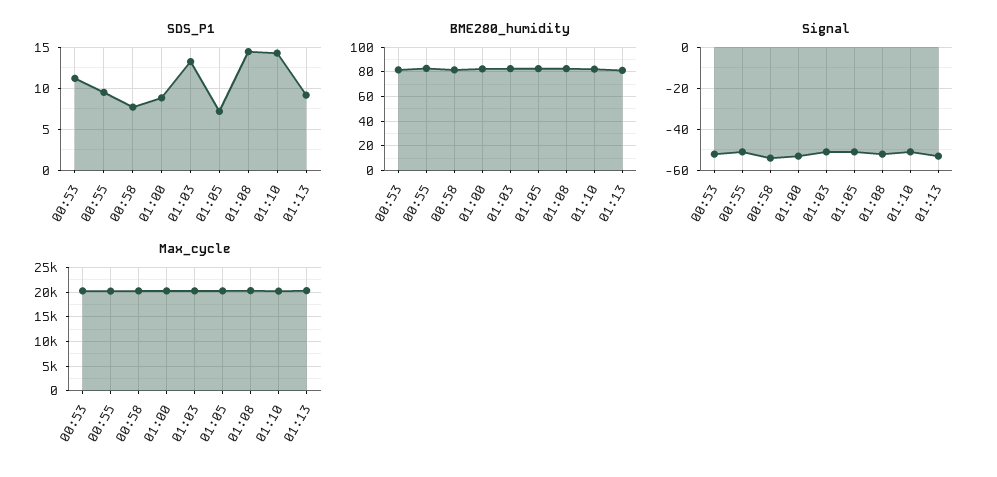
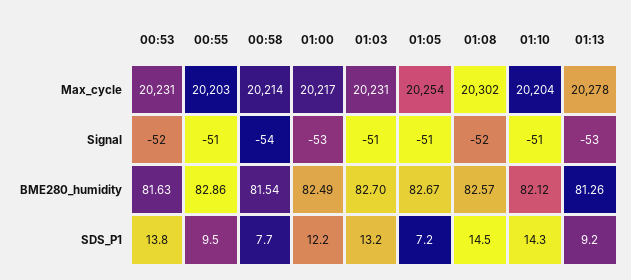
SDS_P1, 00:53: 11 -> 13.8
SDS_P1, 01:00: 9 -> 12.2

